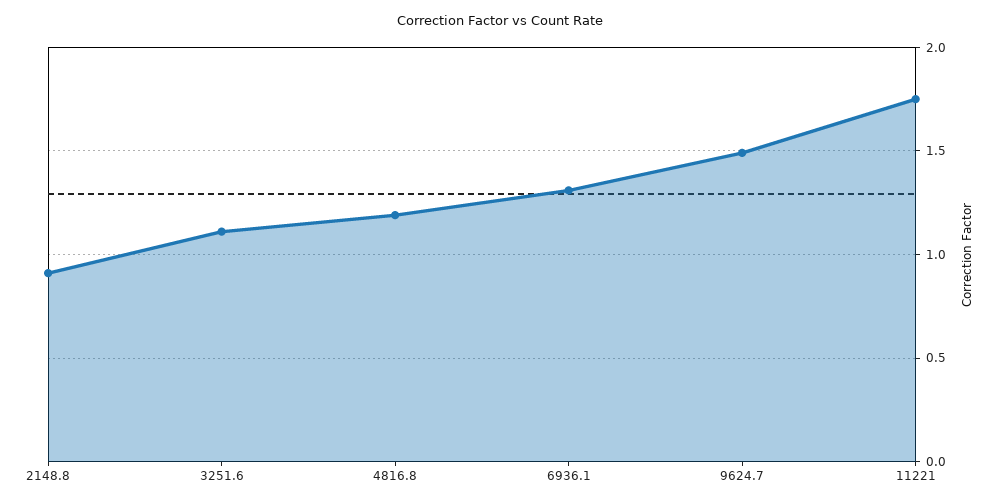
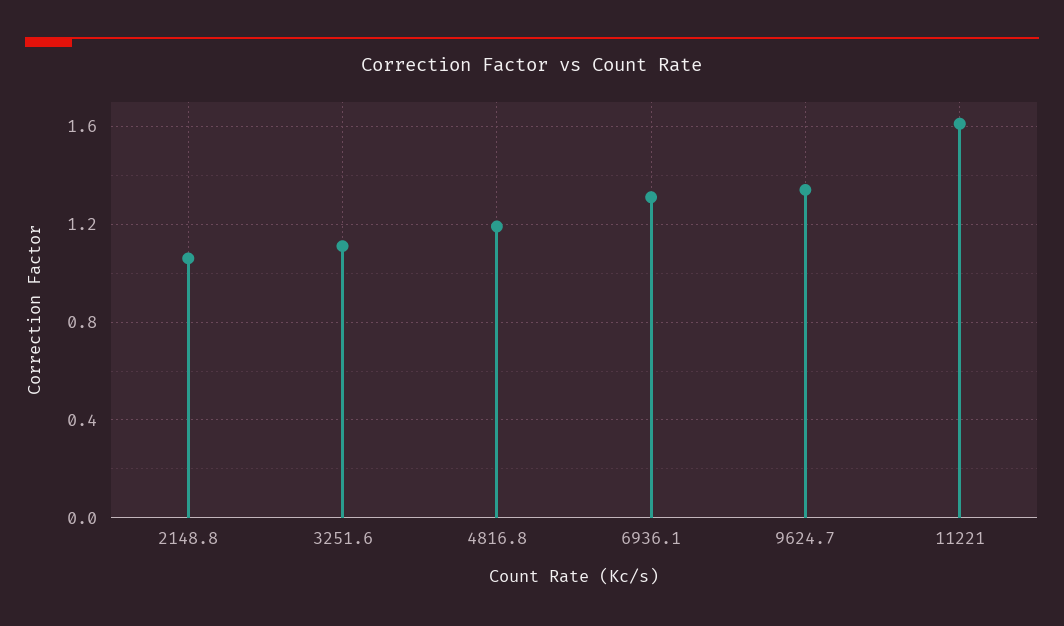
2148.8: 0.9 -> 1.05
9624.7: 1.5 -> 1.35
11221: 1.75 -> 1.6

